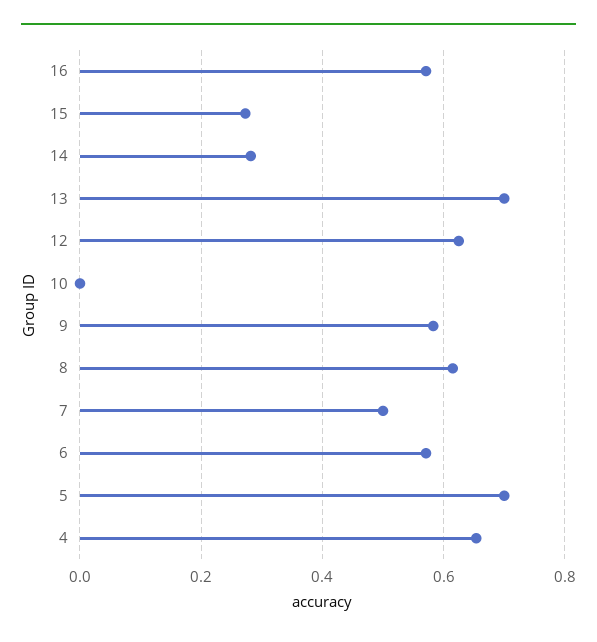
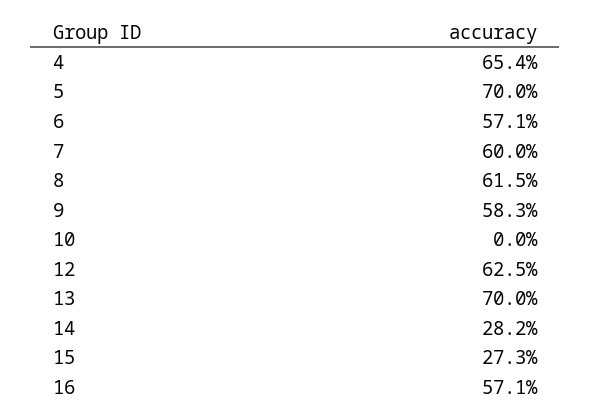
7: 0.5 -> 0.6

